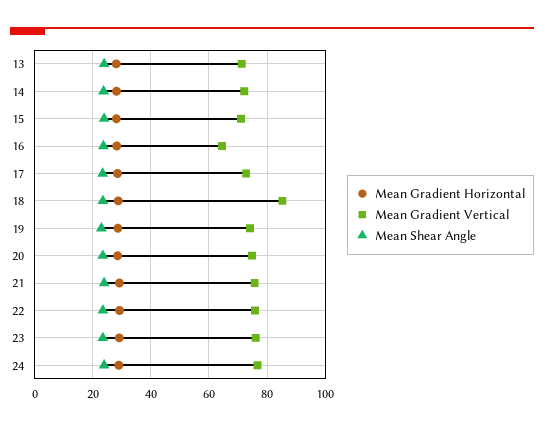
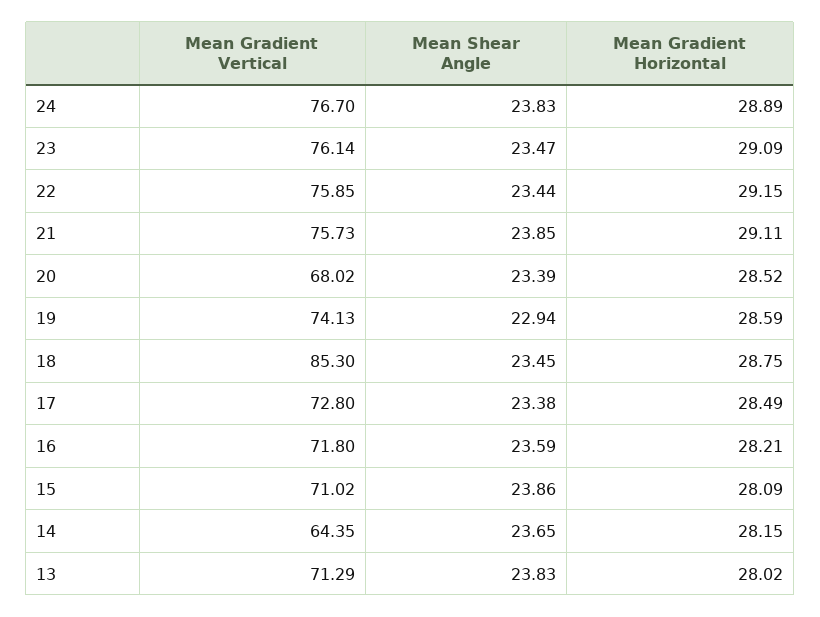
Mean Gradient Vertical, 14: 72.5 -> 64.35
Mean Gradient Vertical, 16: 65 -> 71.8
Mean Gradient Vertical, 20: 75 -> 68.02

